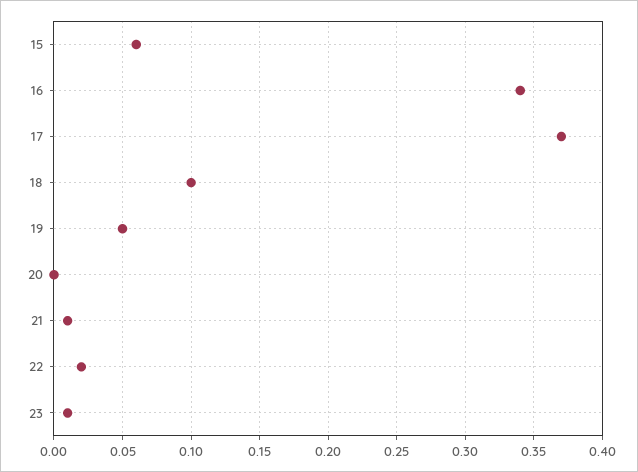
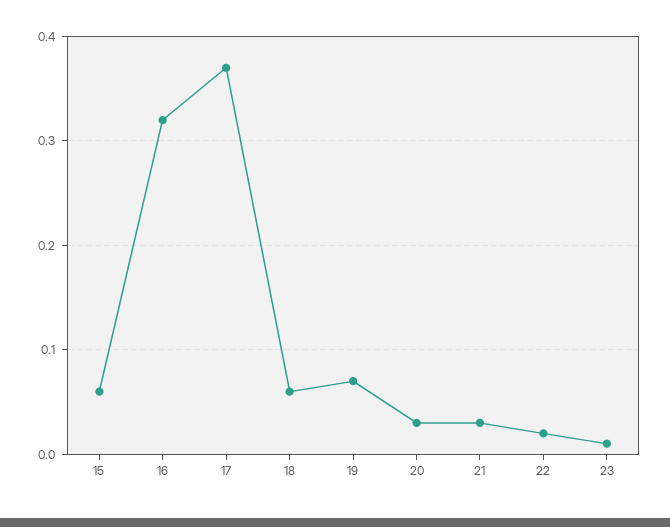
16: 0.34 -> 0.32
18: 0.1 -> 0.06
19: 0.05 -> 0.07
20: 0 -> 0.03
21: 0.01 -> 0.03

